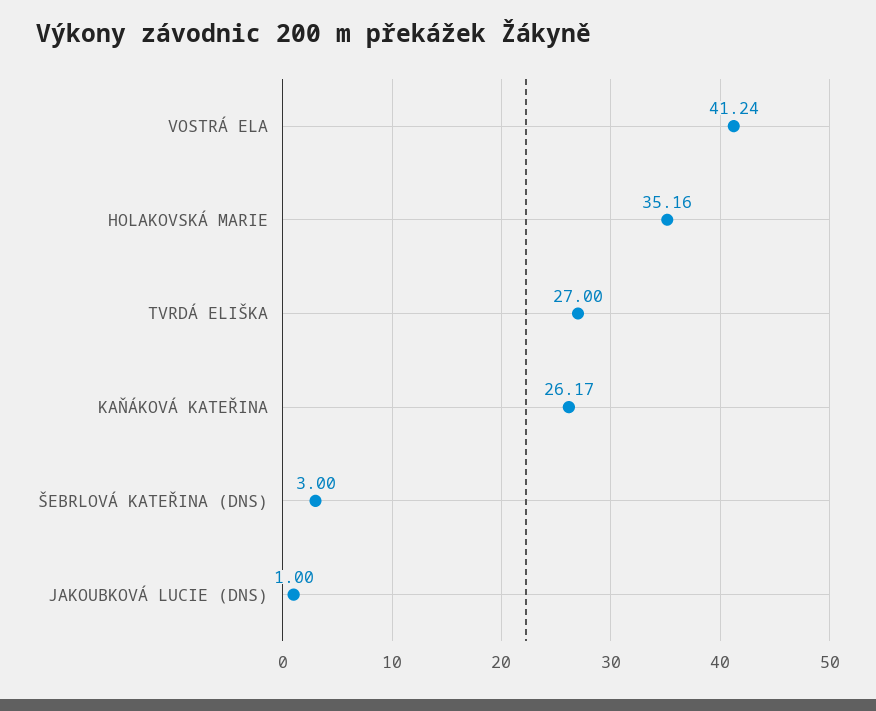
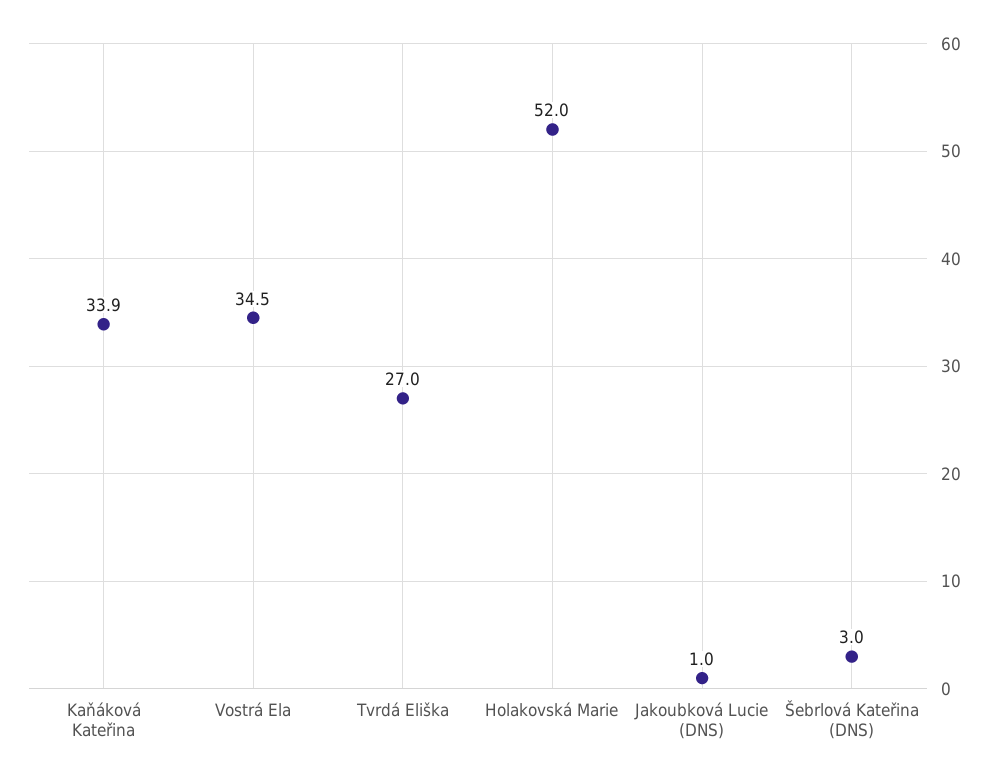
VOSTRÁ ELA: 41.24 -> 34.5
HOLAKOVSKÁ MARIE: 35.16 -> 52
KAŇÁKOVÁ KATEŘINA: 26.17 -> 33.9

